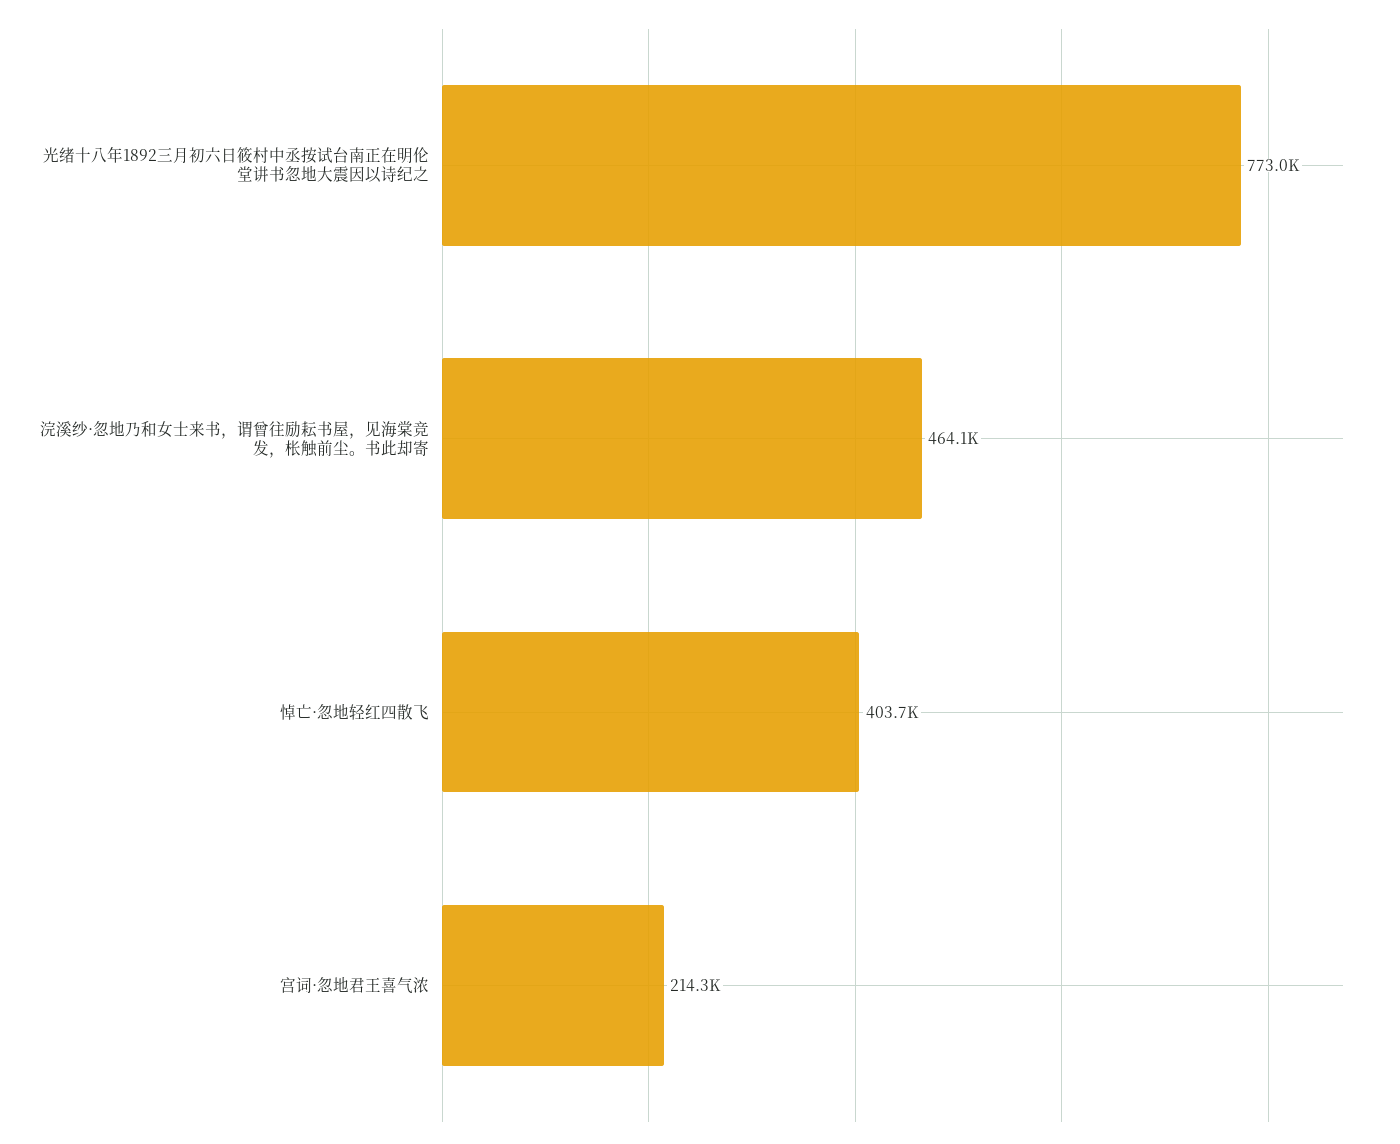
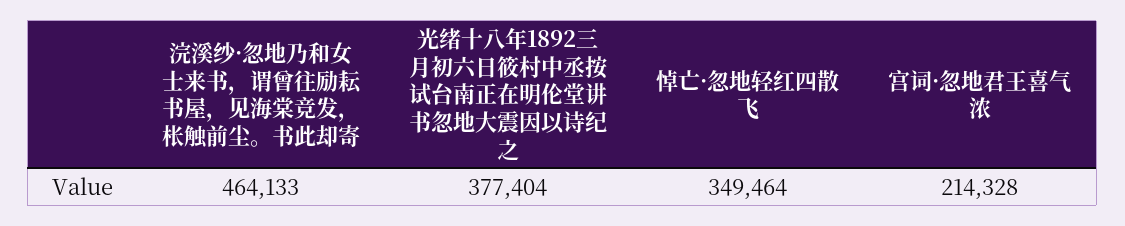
光绪十八年1892三月初六日筱村中丞按试台南正在明伦堂讲书忽地大震因以诗纪之: 773000 -> 377404
悼亡·忽地轻红四散飞: 403700 -> 349464

